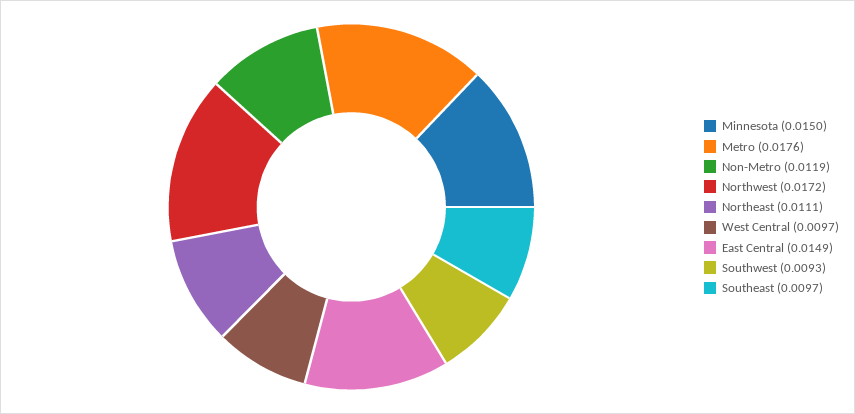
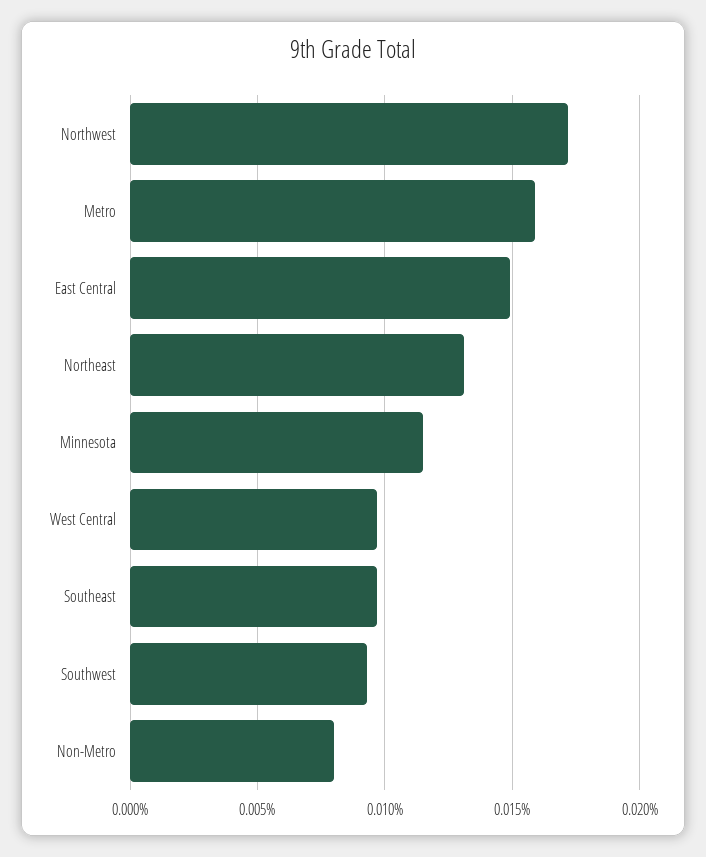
Minnesota: 0.015 -> 0.0115
Metro: 0.0176 -> 0.016
Non-Metro: 0.0119 -> 0.008
Northeast: 0.0111 -> 0.013

